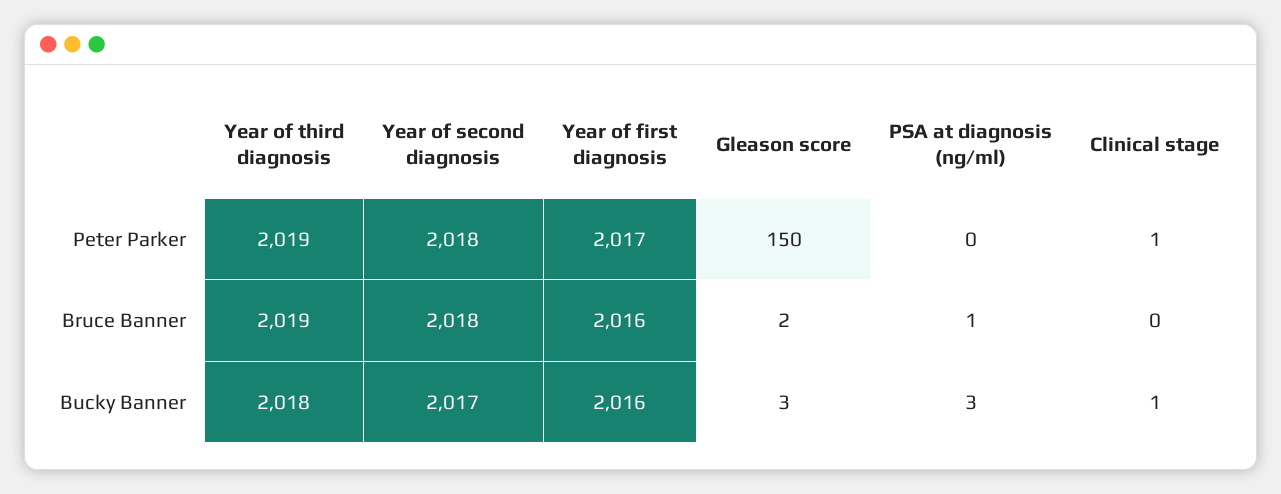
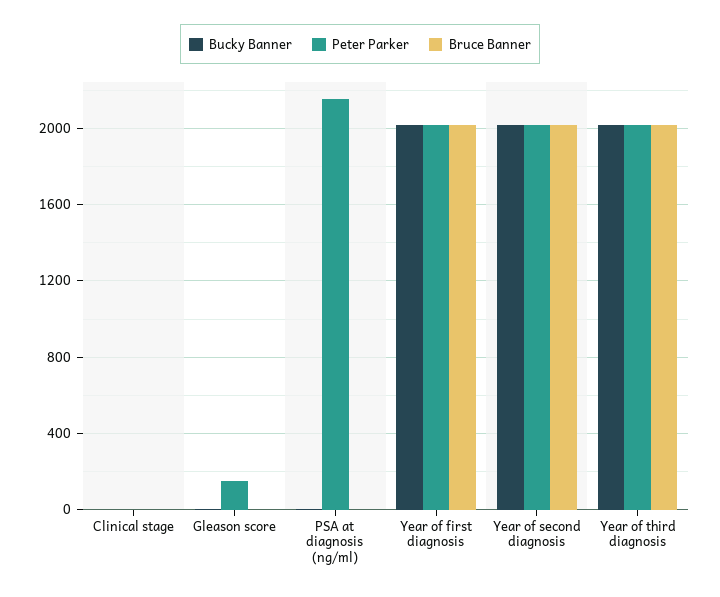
Peter Parker, PSA at diagnosis (ng/ml): 0 -> 2150

